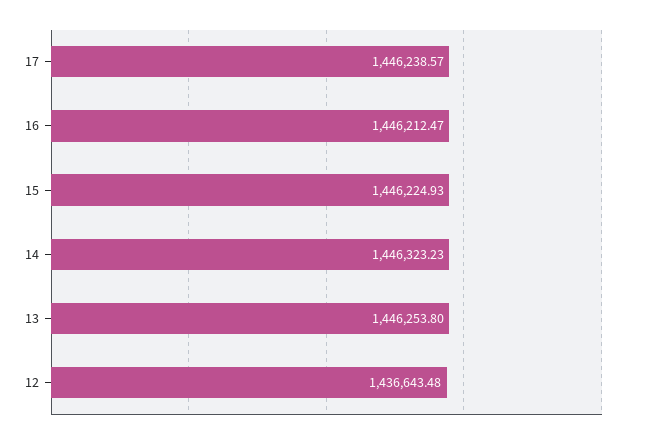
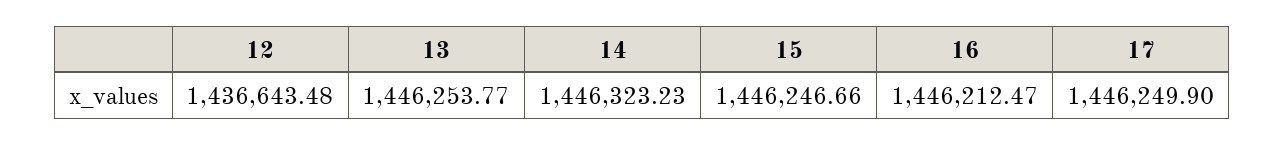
17: 1446238.57 -> 1446249.9
15: 1446224.93 -> 1446246.66
13: 1446253.8 -> 1446253.77

